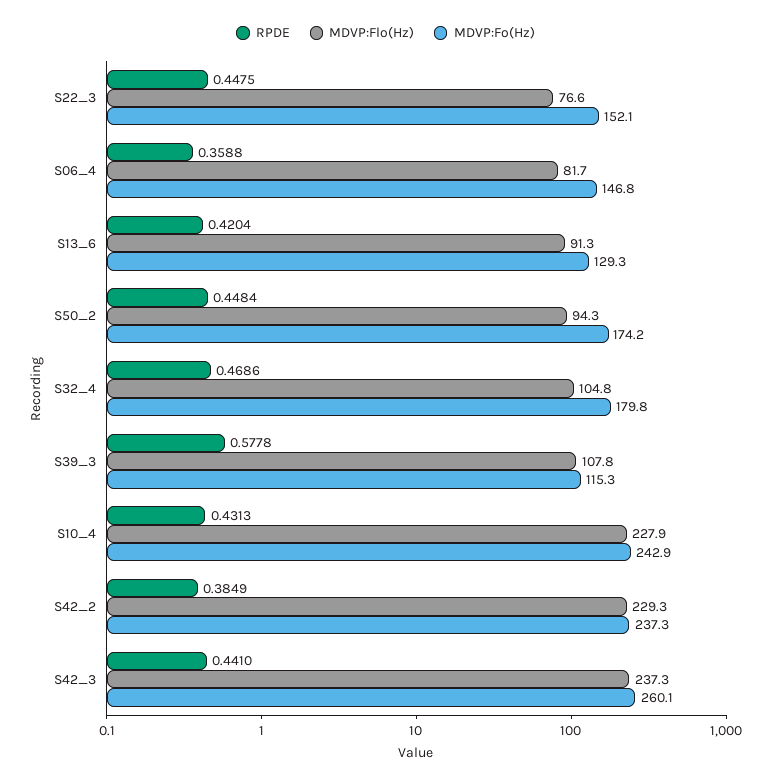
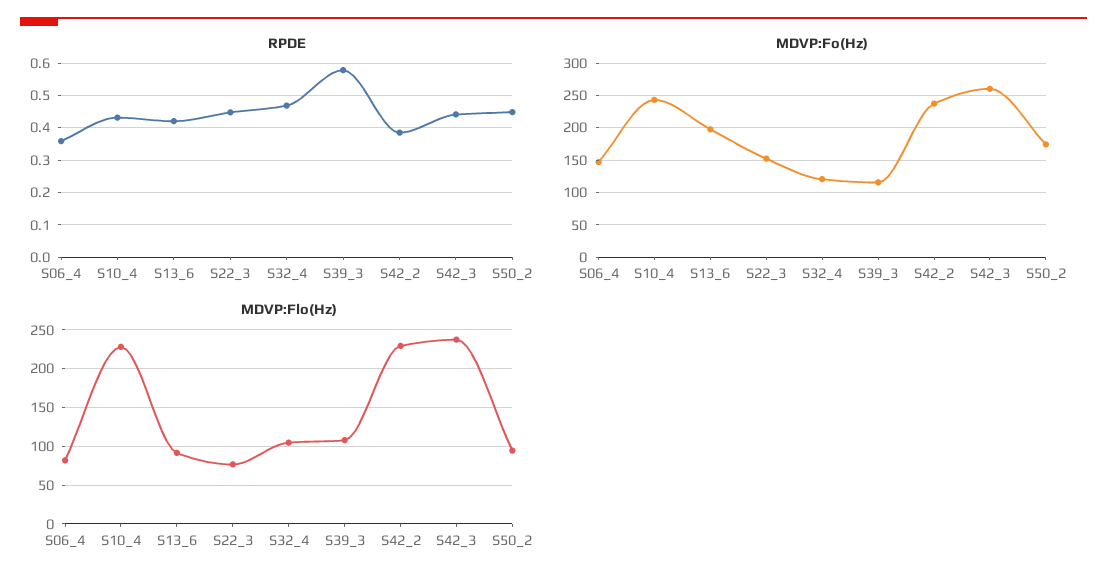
MDVP:Fo(Hz), S13_6: 129.3 -> 200
MDVP:Fo(Hz), S32_4: 179.8 -> 120

